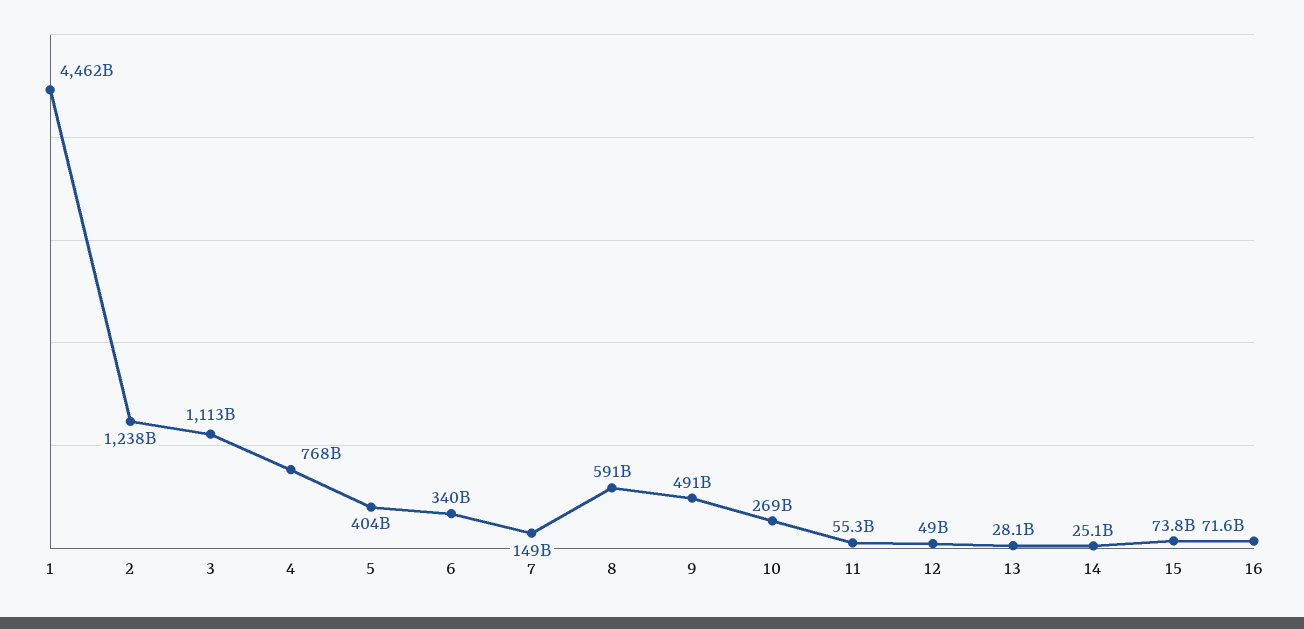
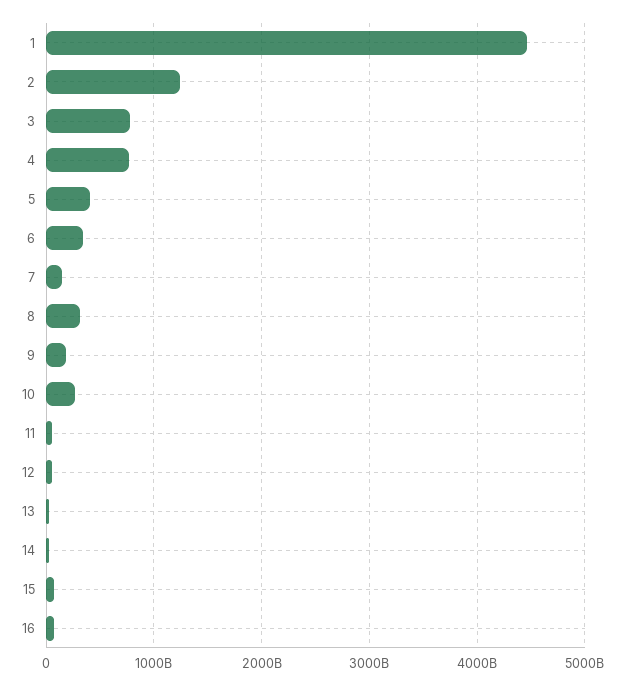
3: 1113000000000 -> 800000000000
8: 591000000000 -> 300000000000
9: 491000000000 -> 200000000000

